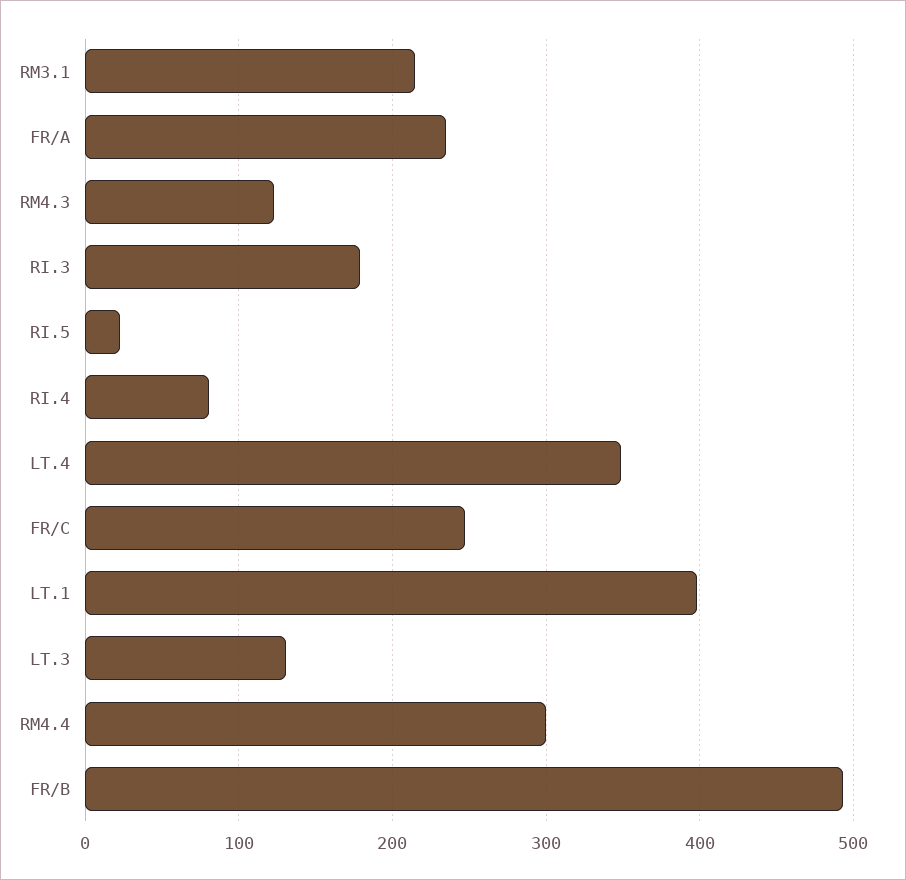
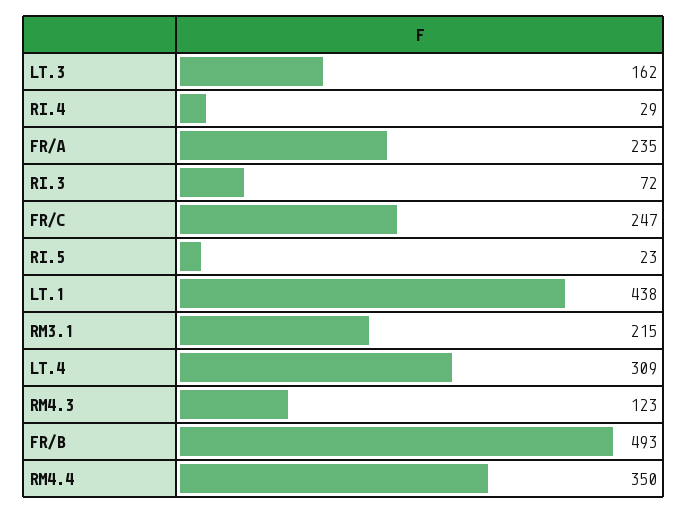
RI.3: 180 -> 72
RI.4: 80 -> 29
LT.4: 350 -> 309
LT.1: 400 -> 438
LT.3: 130 -> 162
RM4.4: 300 -> 350

